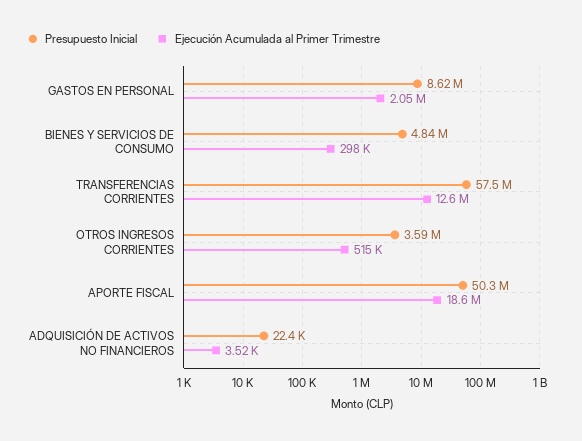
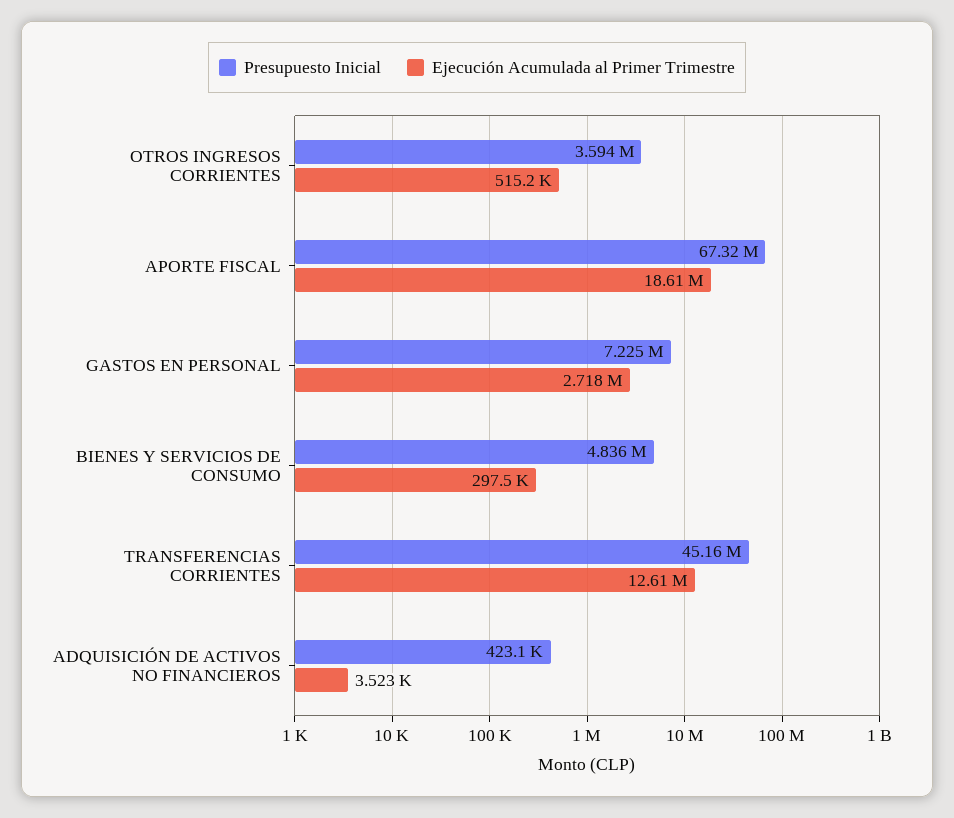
Presupuesto Inicial, GASTOS EN PERSONAL: 8620000 -> 7225000
Ejecución Acumulada al Primer Trimestre, GASTOS EN PERSONAL: 2050000 -> 2718000
Presupuesto Inicial, TRANSFERENCIAS CORRIENTES: 57500000 -> 45160000
Presupuesto Inicial, APORTE FISCAL: 50300000 -> 67320000
Presupuesto Inicial, ADQUISICIÓN DE ACTIVOS NO FINANCIEROS: 22400 -> 423100

